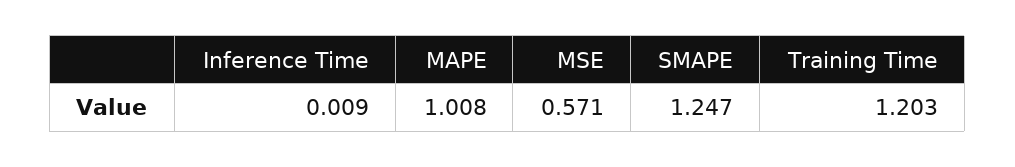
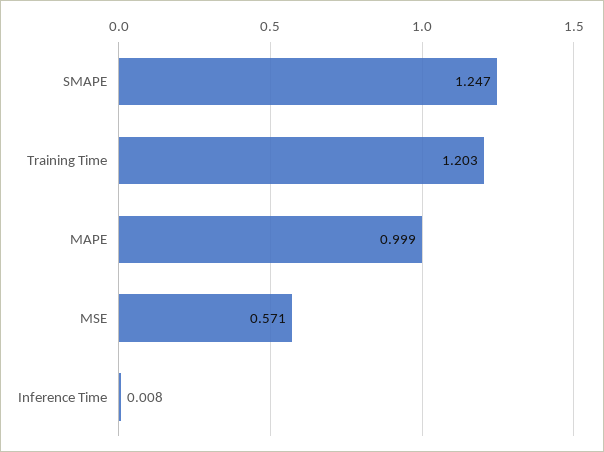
Inference Time: 0.009 -> 0.008
MAPE: 1.008 -> 0.999

